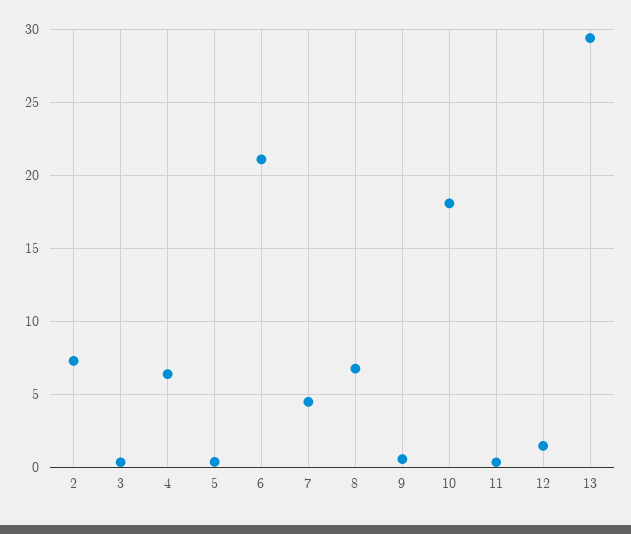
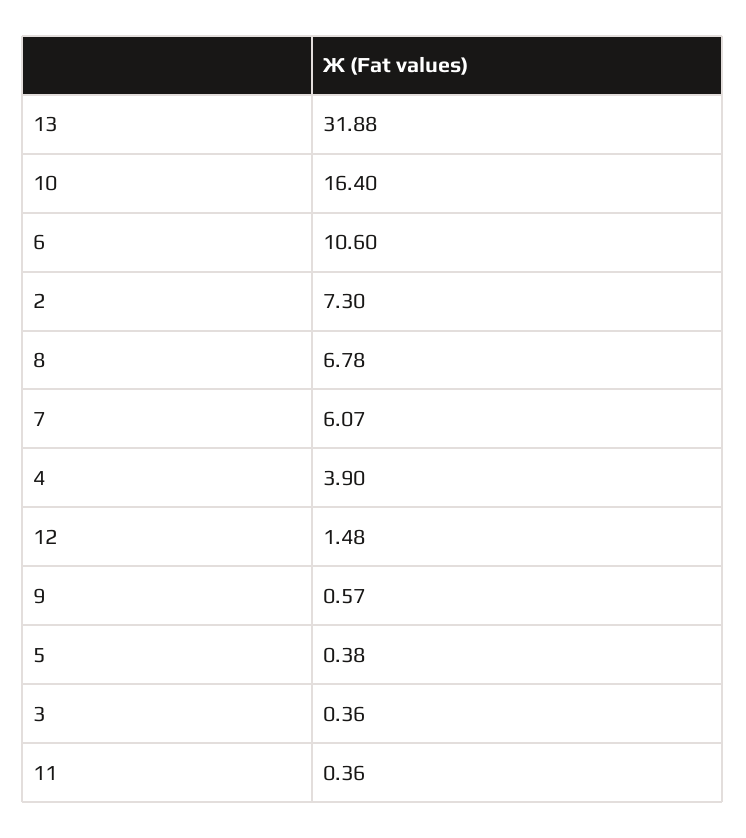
4: 6.5 -> 3.9
6: 21 -> 10.6
7: 4.5 -> 6.07
10: 18 -> 16.4
13: 29.5 -> 31.88

